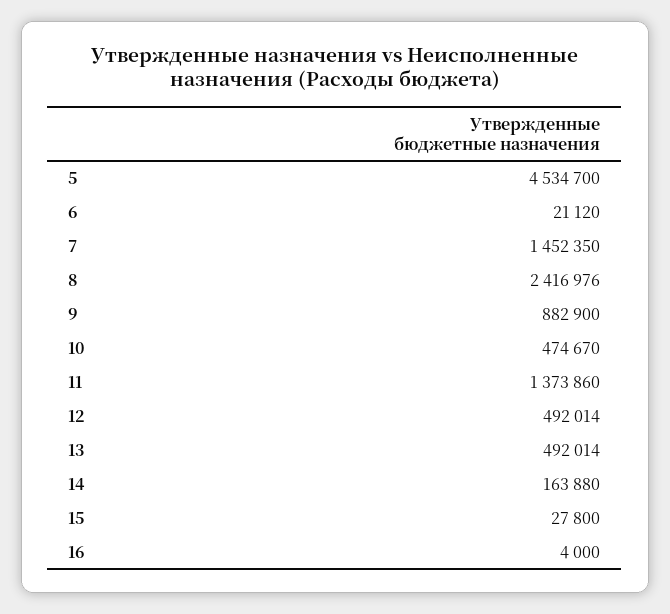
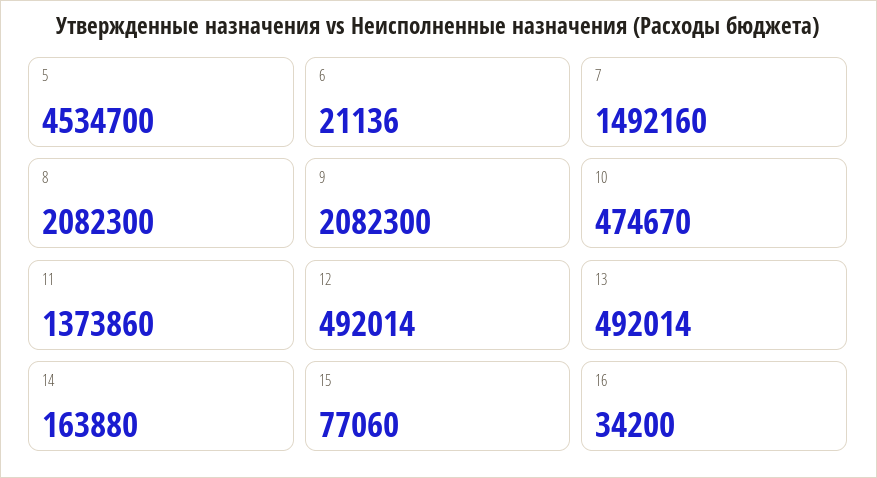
6: 21120 -> 21136
7: 1452350 -> 1492160
8: 2416976 -> 2082300
9: 882900 -> 2082300
15: 27800 -> 77060
16: 4000 -> 34200

